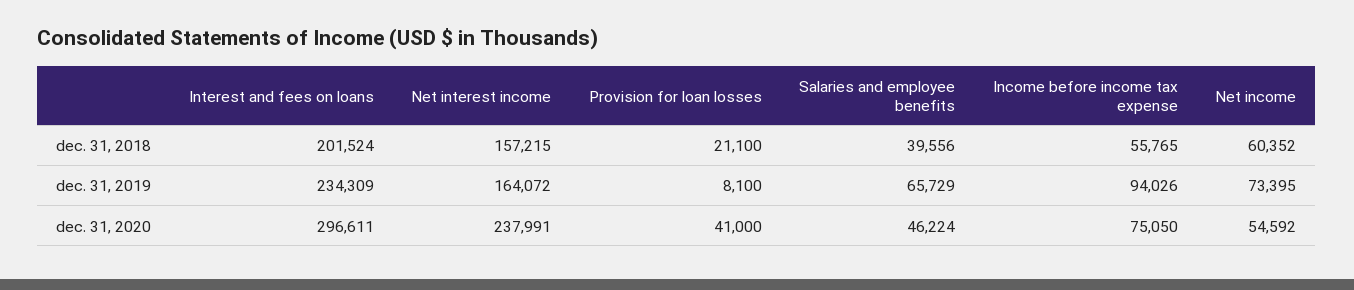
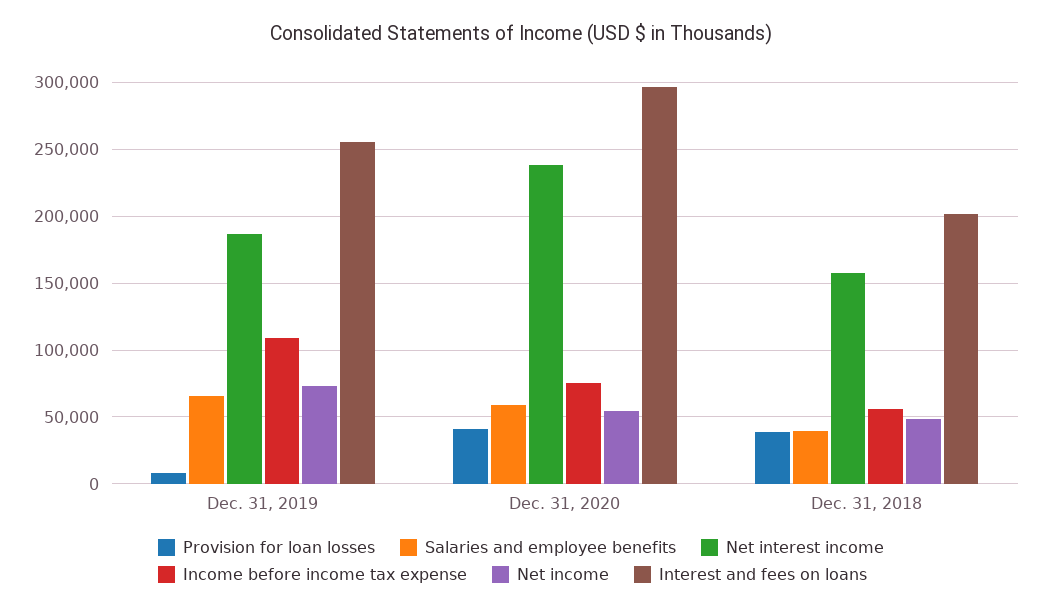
Provision for loan losses, dec. 31, 2018: 21100 -> 40000
Net income, dec. 31, 2018: 60352 -> 50000
Interest and fees on loans, dec. 31, 2019: 234309 -> 255000
Net interest income, dec. 31, 2019: 164072 -> 185000
Income before income tax expense, dec. 31, 2019: 94026 -> 110000
Salaries and employee benefits, dec. 31, 2020: 46224 -> 60000

